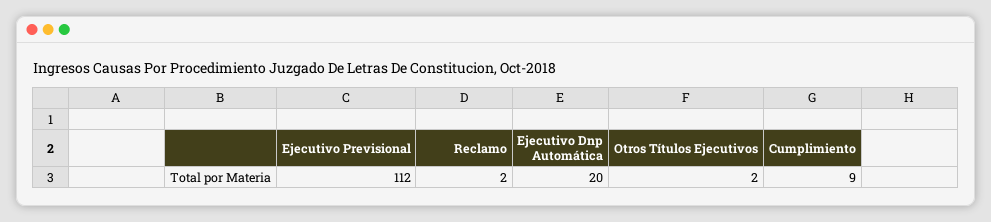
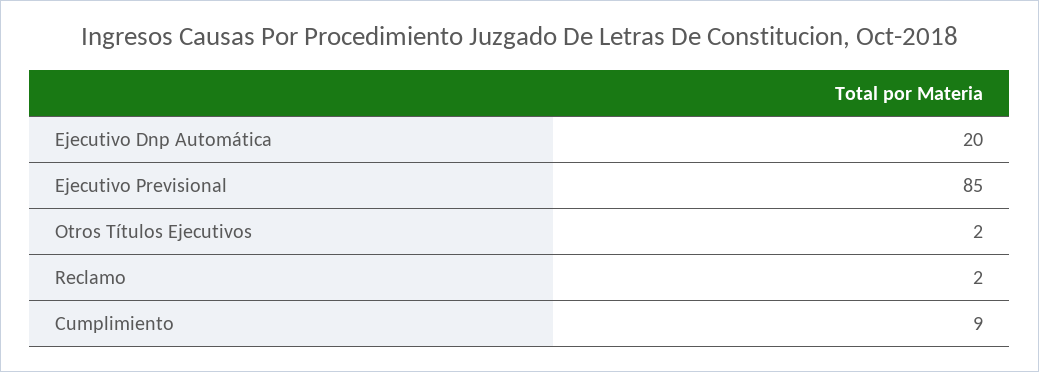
Ejecutivo Previsional: 112 -> 85

